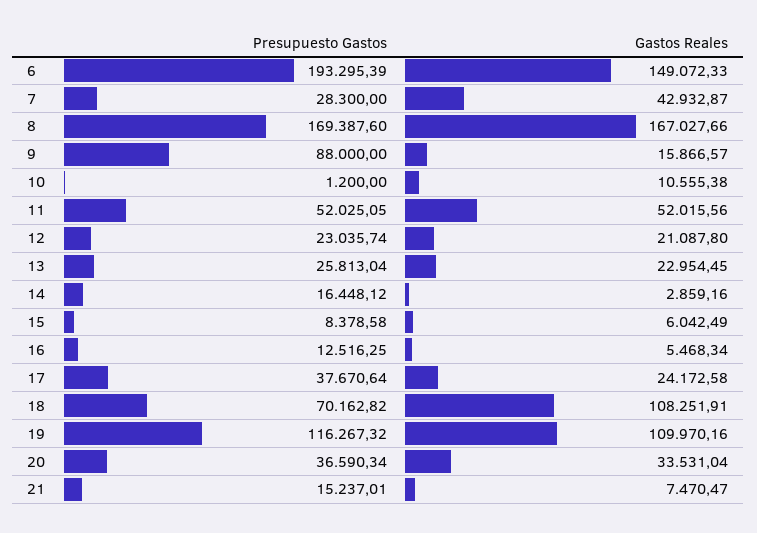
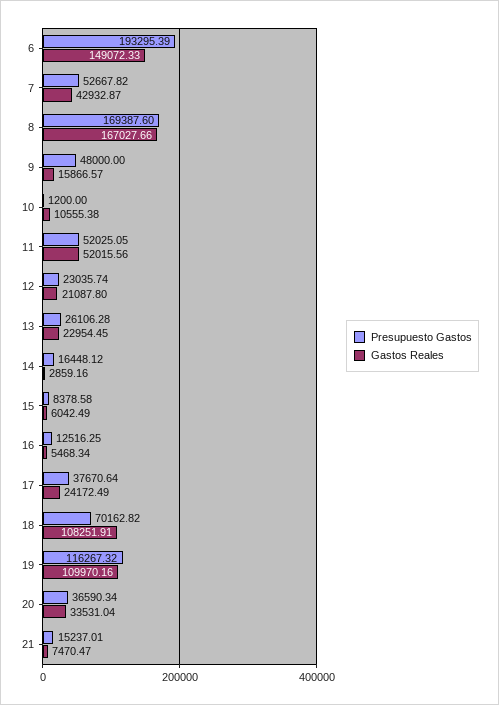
Presupuesto Gastos, 7: 28300 -> 52667.82
Presupuesto Gastos, 9: 88000 -> 48000
Presupuesto Gastos, 13: 25813.04 -> 26106.28
Gastos Reales, 17: 24172.58 -> 24172.49

